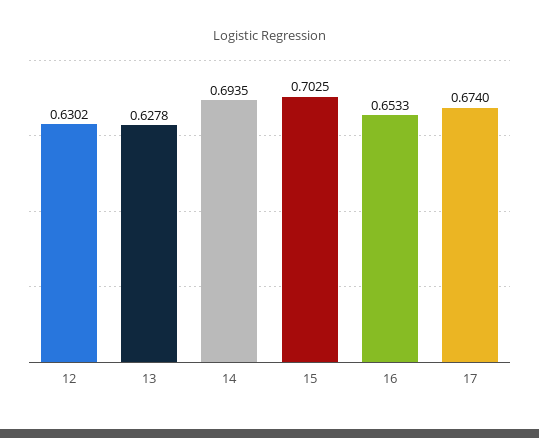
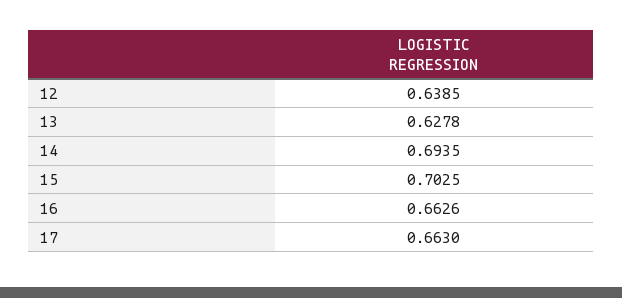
12: 0.6302 -> 0.6385
16: 0.6533 -> 0.6626
17: 0.674 -> 0.663

